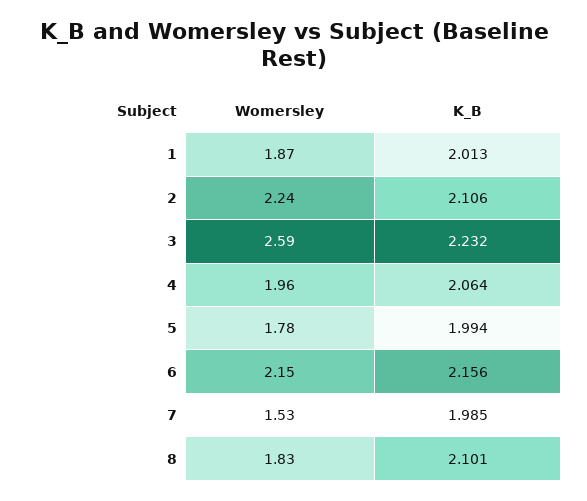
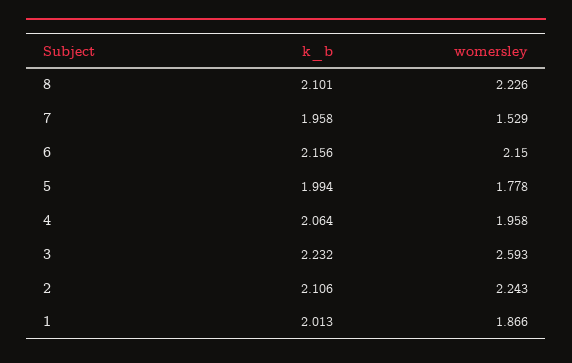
K_B, 7: 1.985 -> 1.958
Womersley, 8: 1.83 -> 2.226

